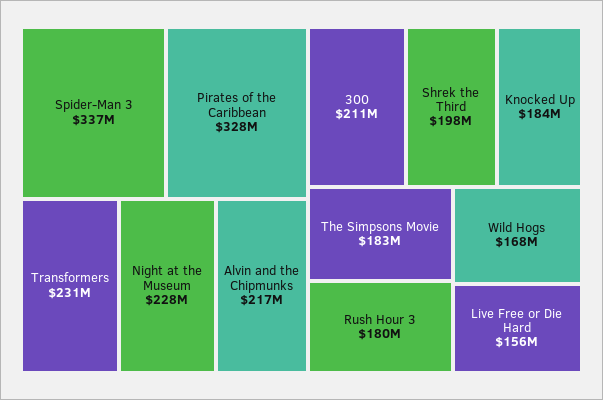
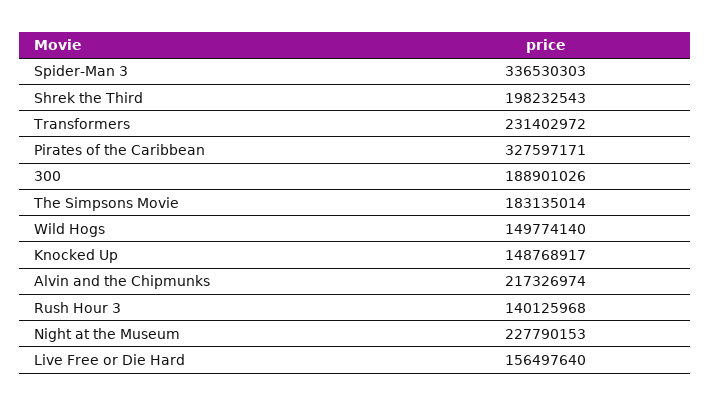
300: 211000000 -> 188901026
Knocked Up: 184000000 -> 148768917
Rush Hour 3: 180000000 -> 140125968
Wild Hogs: 168000000 -> 149774140

